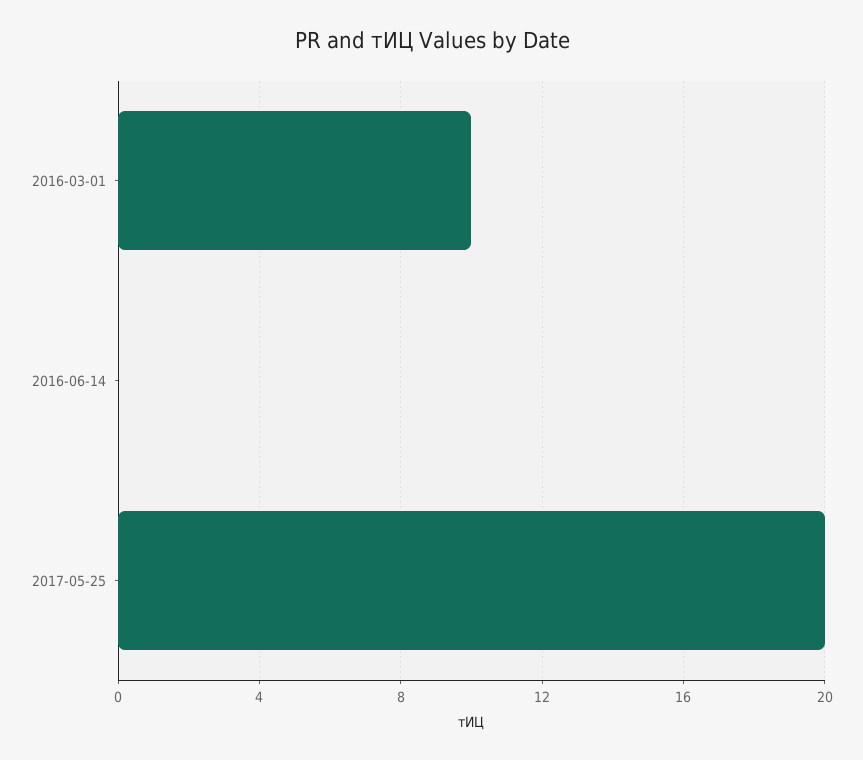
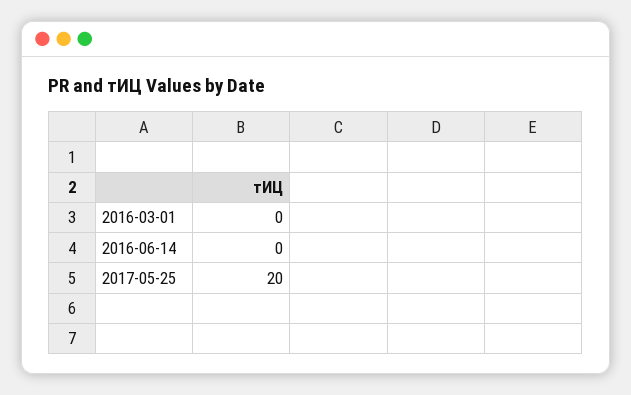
2016-03-01: 10 -> 0

